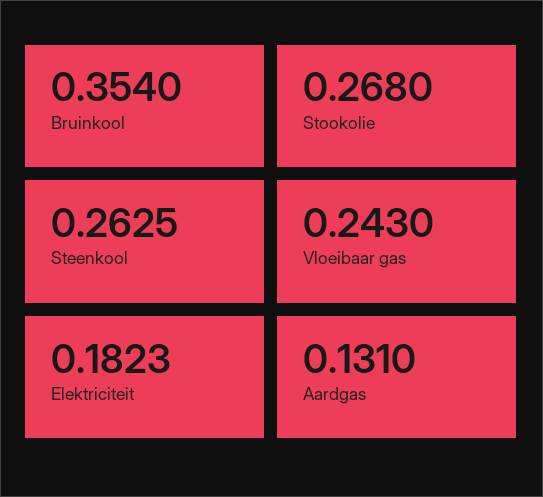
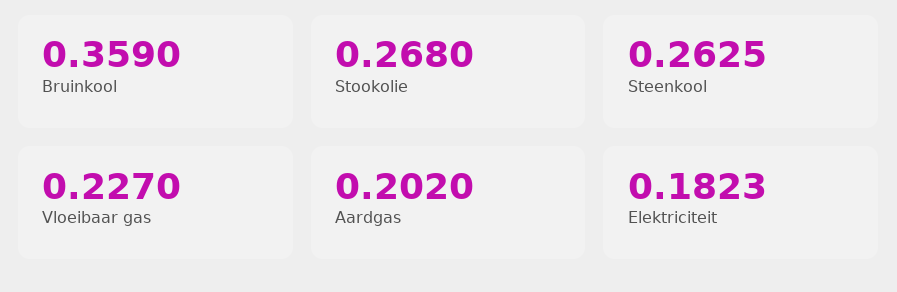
Bruinkool: 0.354 -> 0.359
Vloeibaar gas: 0.243 -> 0.227
Aardgas: 0.131 -> 0.202

